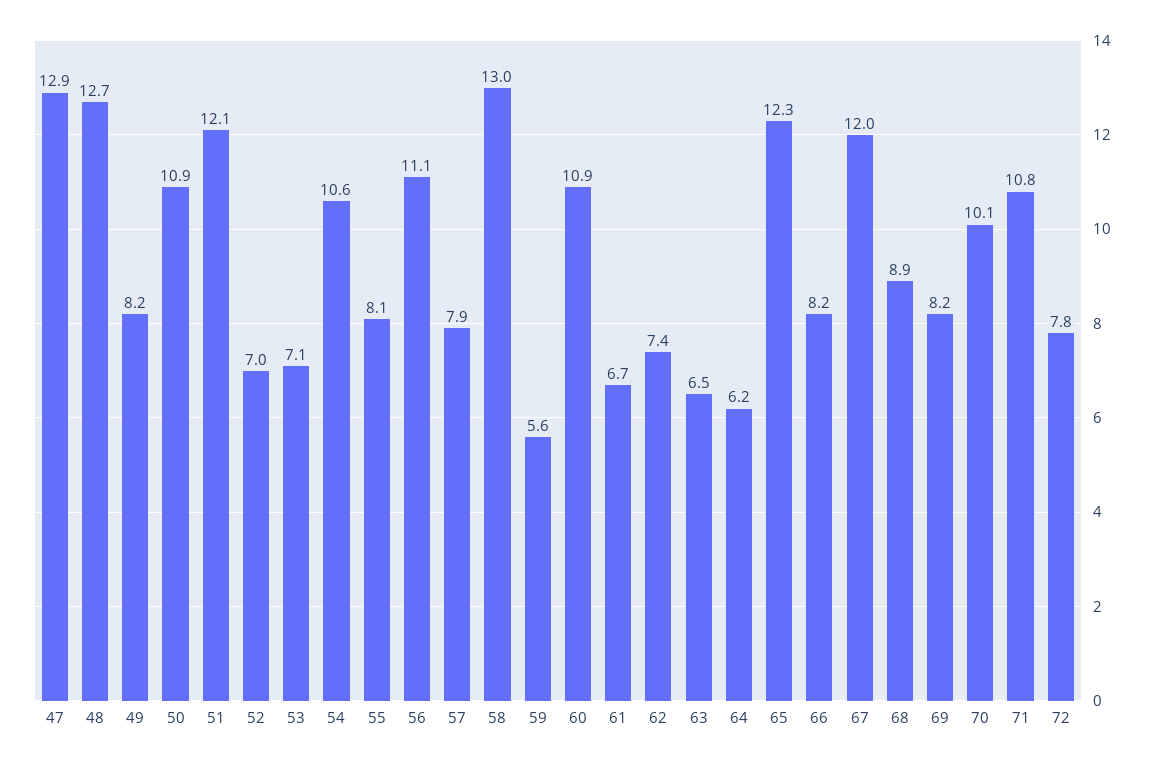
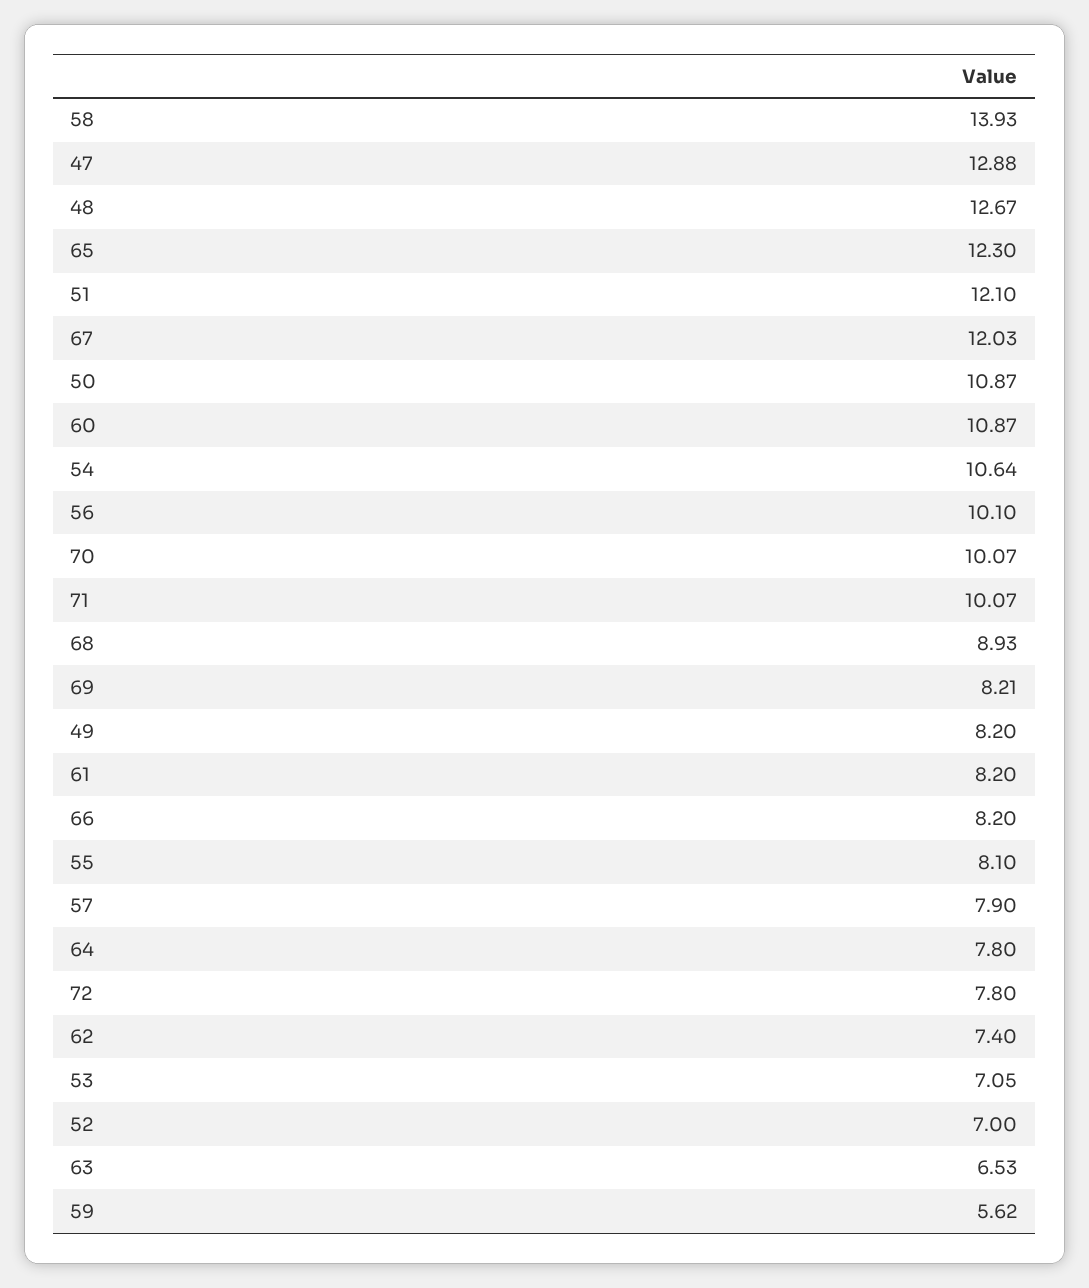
56: 11.1 -> 10.1
58: 13 -> 13.93
61: 6.7 -> 8.2
64: 6.2 -> 7.8
71: 10.8 -> 10.07

